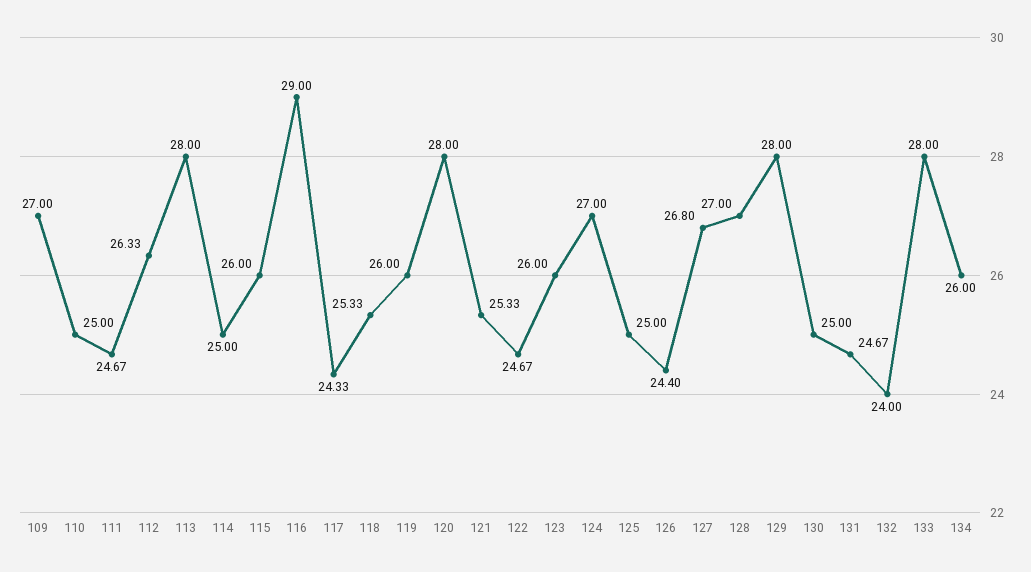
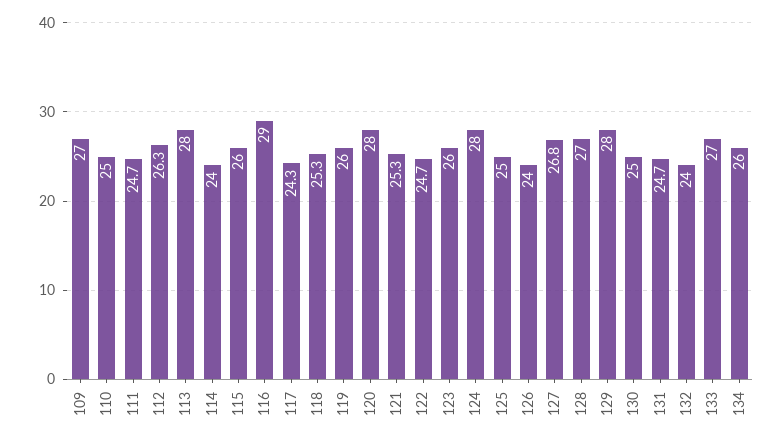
114: 25 -> 24
124: 27 -> 28
126: 24.4 -> 24
133: 28 -> 27

